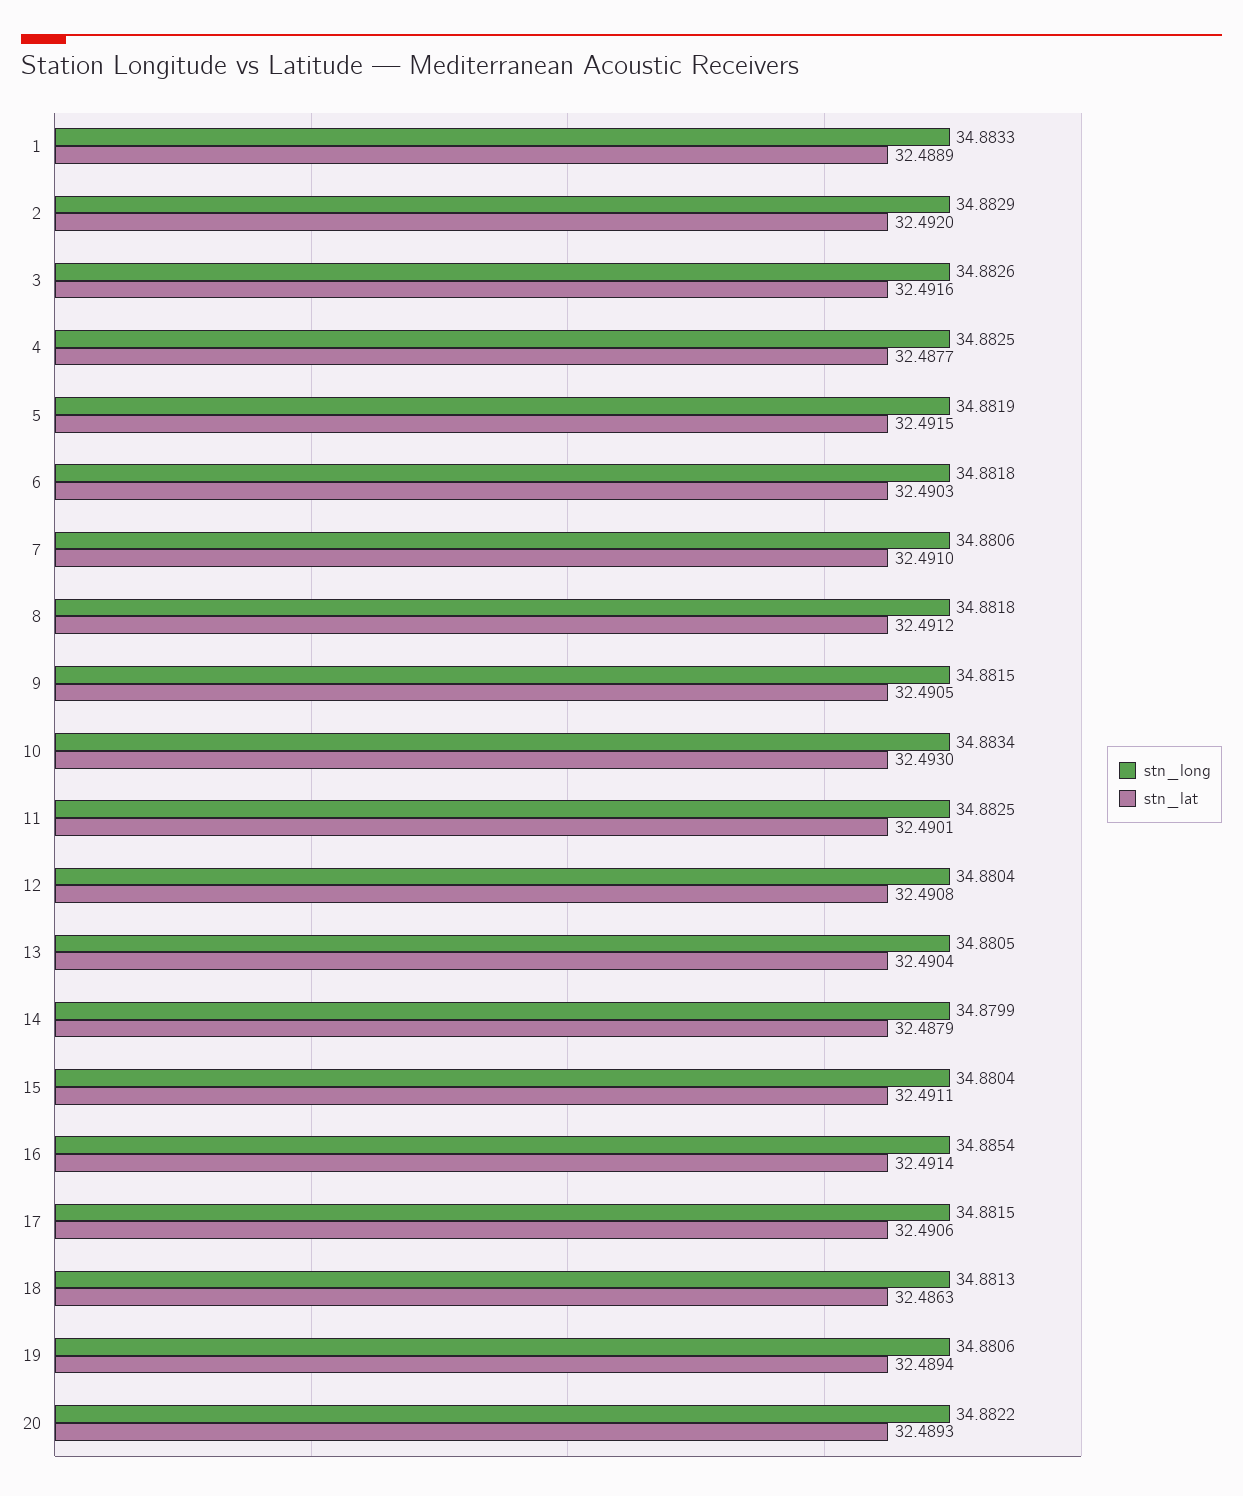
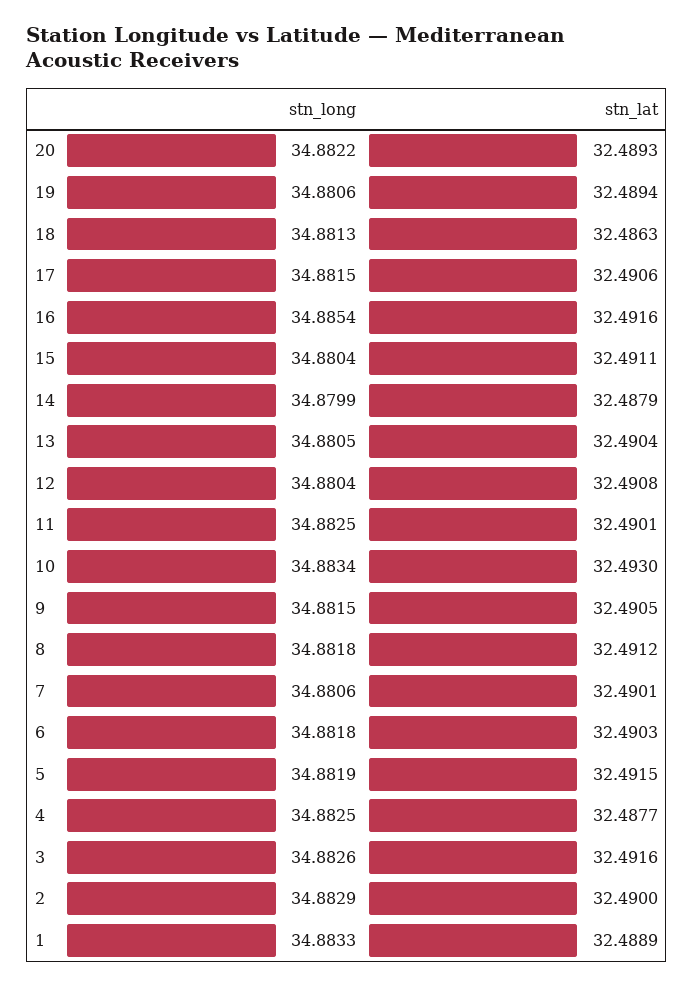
stn_lat, 2: 32.492 -> 32.49
stn_lat, 7: 32.491 -> 32.4901
stn_lat, 16: 32.4914 -> 32.4916

